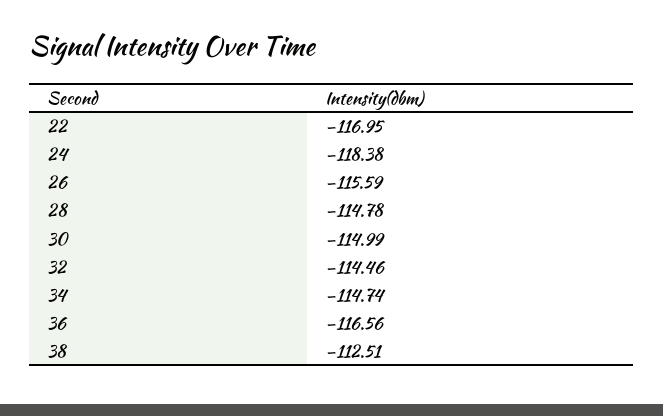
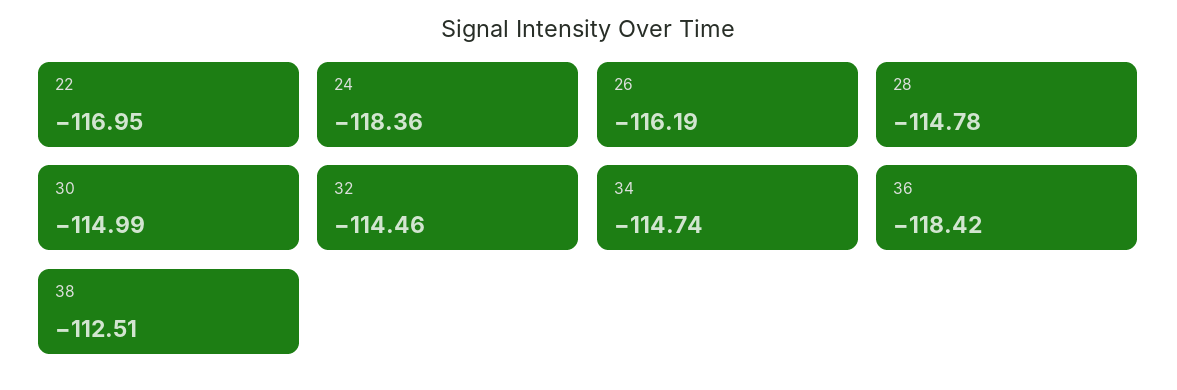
24: -118.38 -> -118.36
26: -115.59 -> -116.19
36: -116.56 -> -118.42

